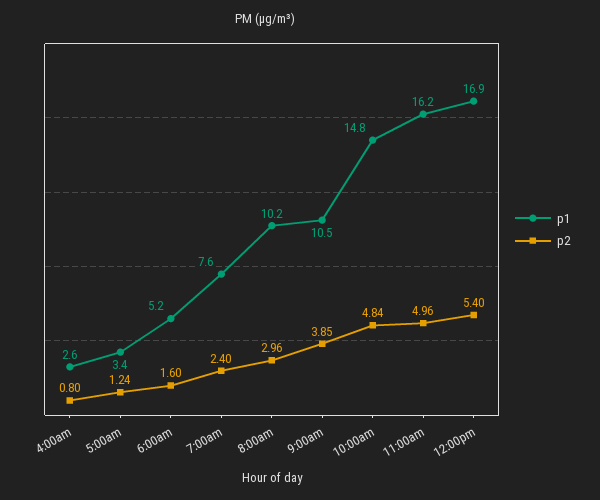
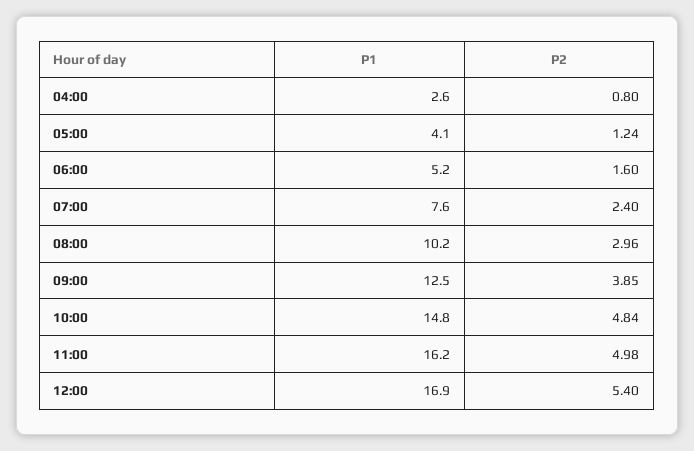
p1, 5:00am: 3.4 -> 4.1
p1, 9:00am: 10.5 -> 12.5
p2, 11:00am: 4.96 -> 4.98

